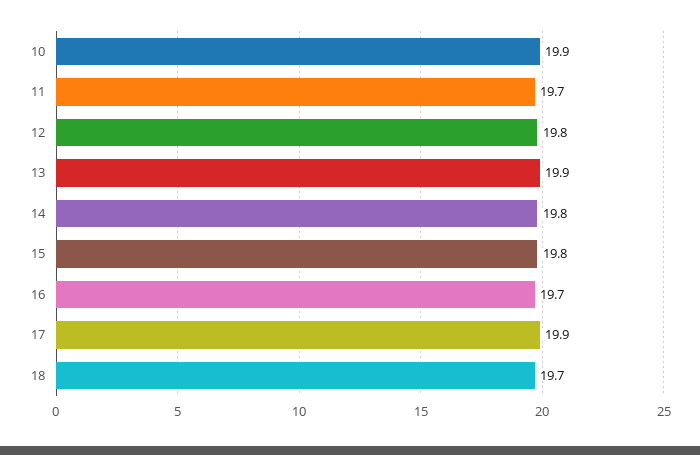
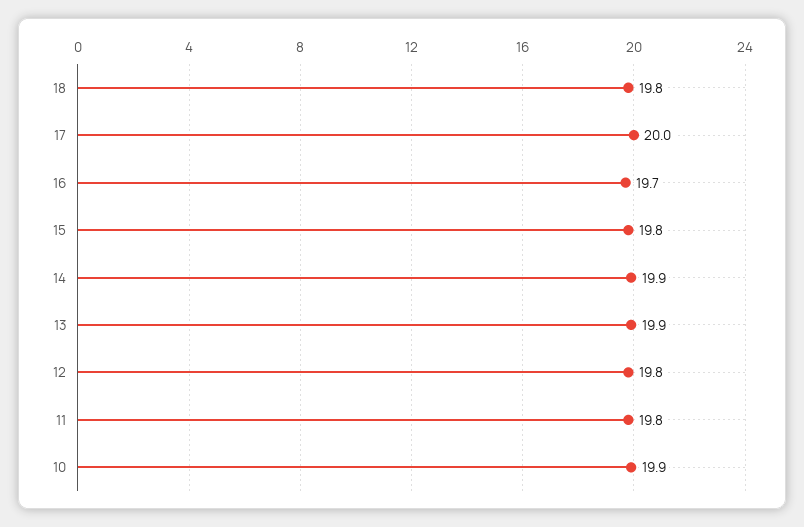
11: 19.7 -> 19.8
14: 19.8 -> 19.9
17: 19.9 -> 20
18: 19.7 -> 19.8

